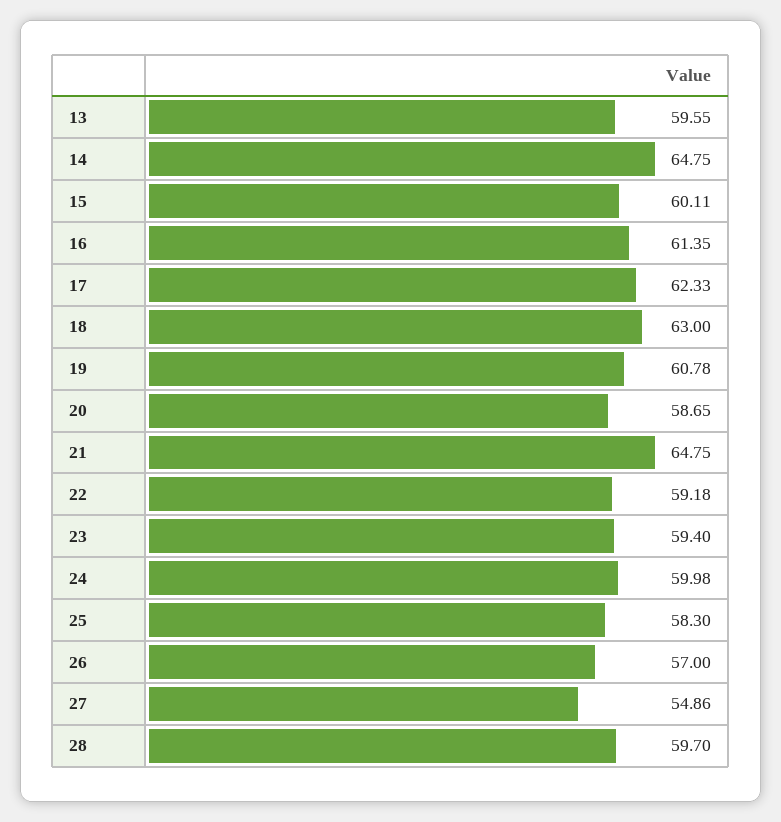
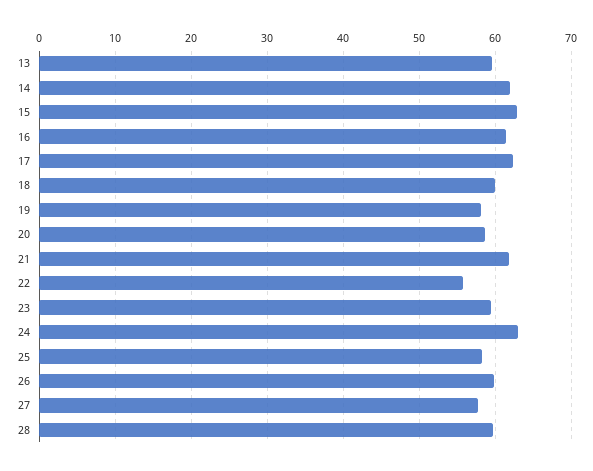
14: 64.75 -> 62
15: 60.11 -> 63
18: 63 -> 60
19: 60.78 -> 58
21: 64.75 -> 62
22: 59.18 -> 56
24: 59.98 -> 63
26: 57 -> 60
27: 54.86 -> 58

